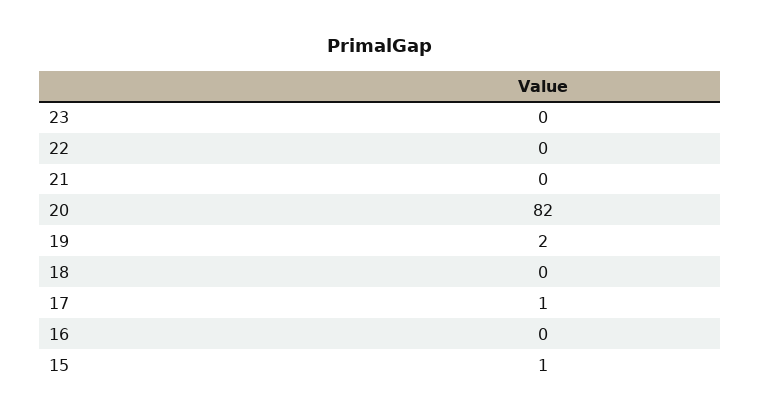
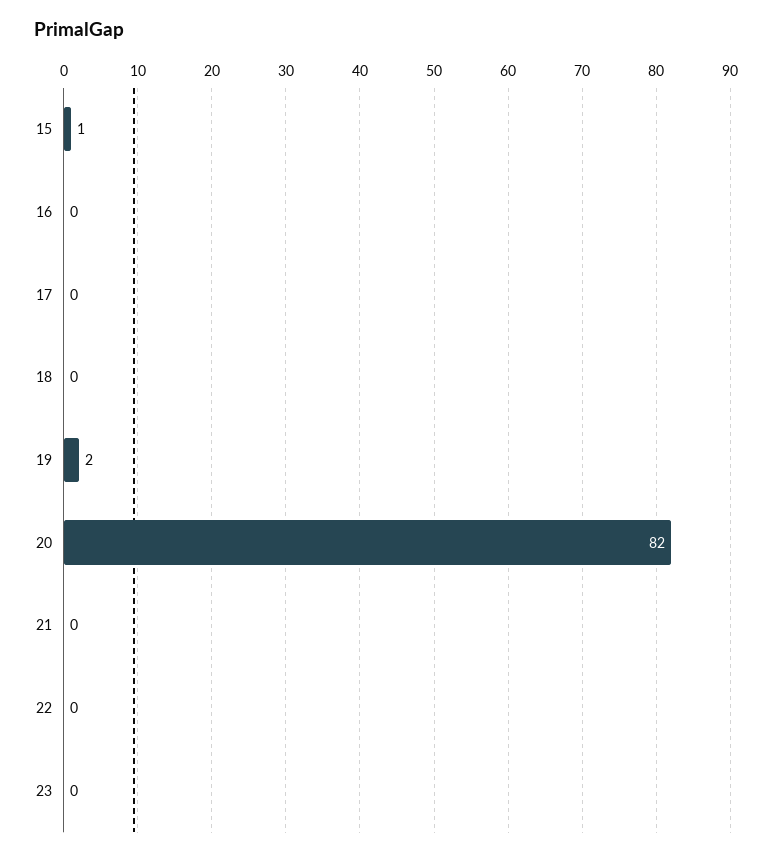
17: 1 -> 0

